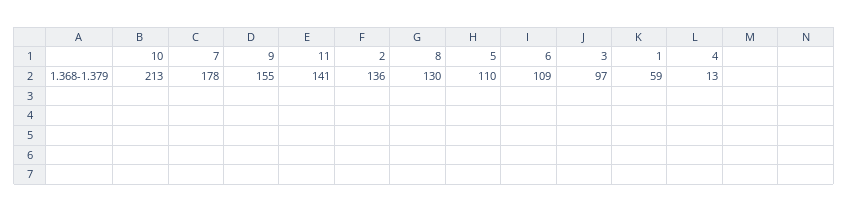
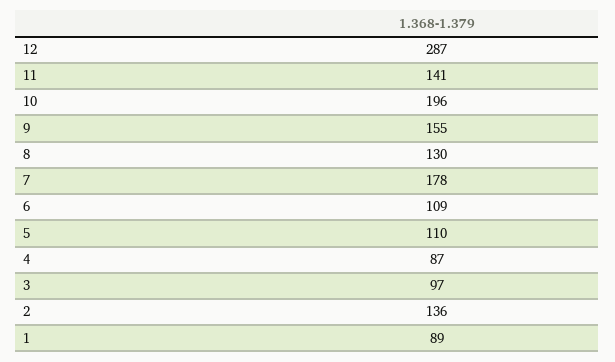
10: 213 -> 196
1: 59 -> 89
4: 13 -> 87
12: none -> 287

